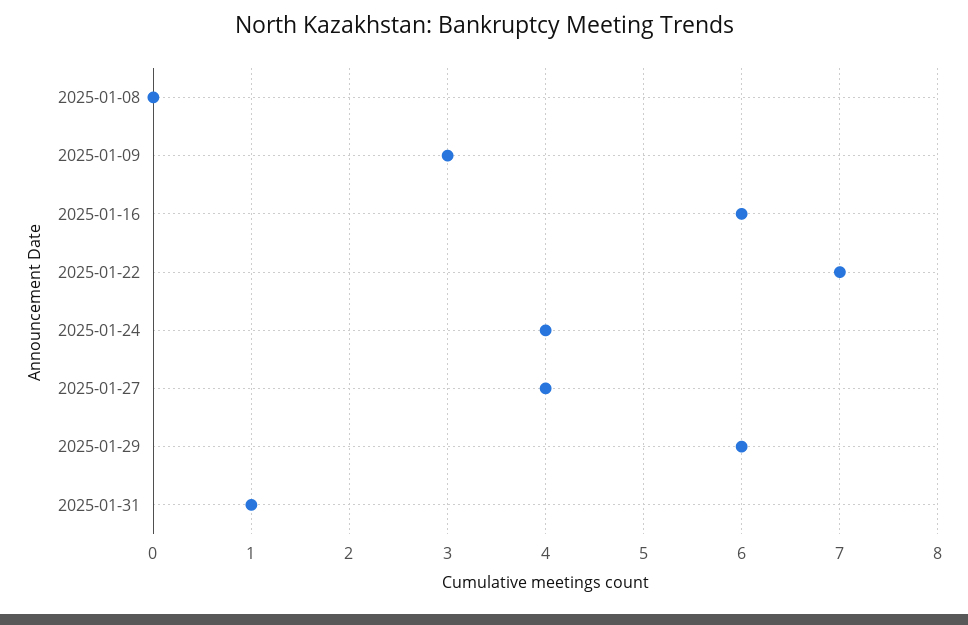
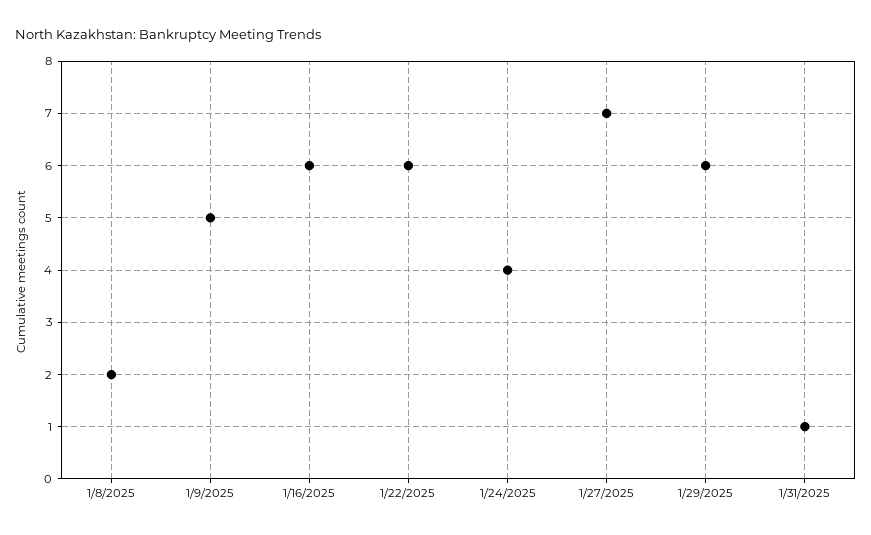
2025-01-08: 0 -> 2
2025-01-09: 3 -> 5
2025-01-22: 7 -> 6
2025-01-27: 4 -> 7

